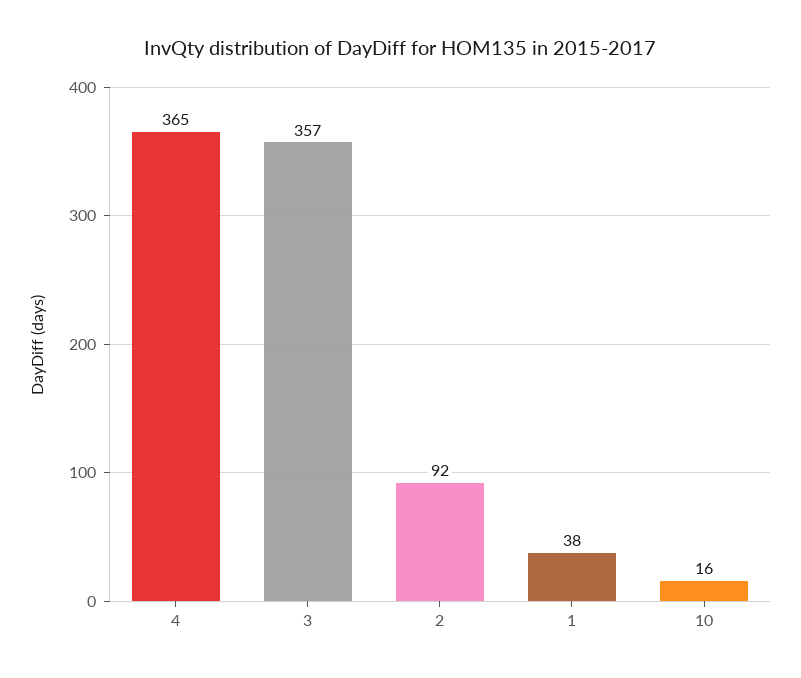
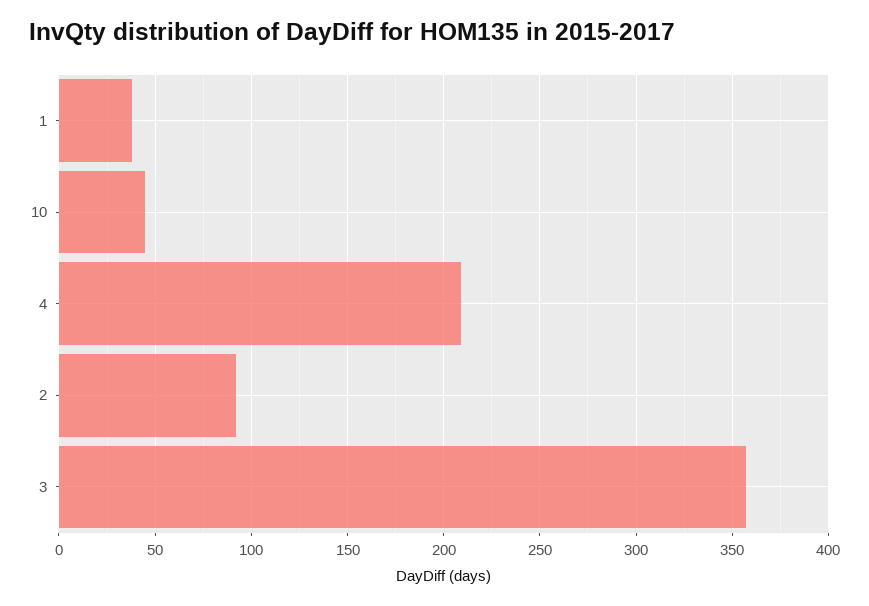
4: 365 -> 210
10: 16 -> 45

